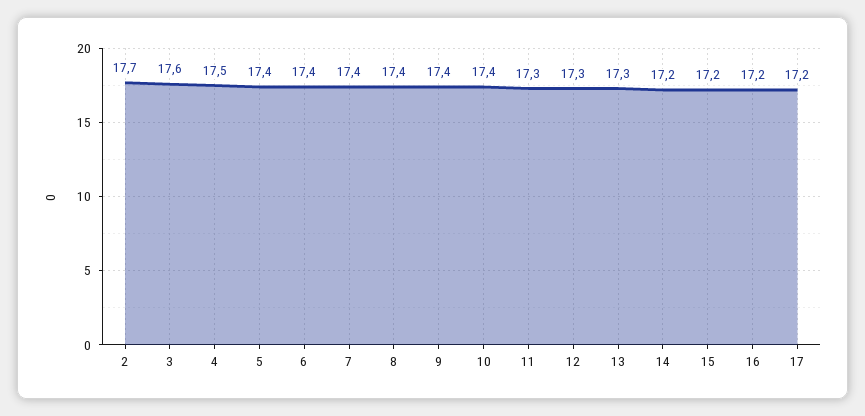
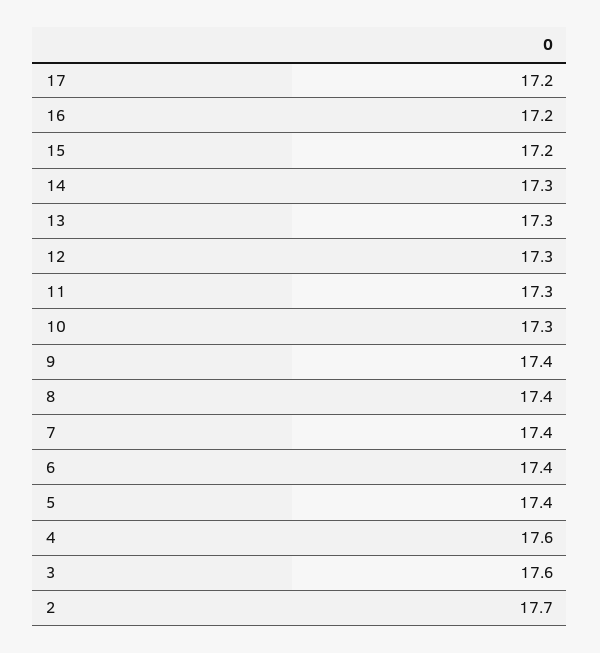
4: 17.5 -> 17.6
10: 17.4 -> 17.3
14: 17.2 -> 17.3

